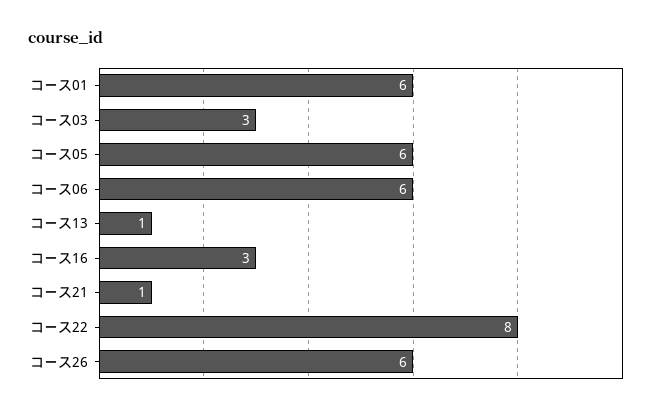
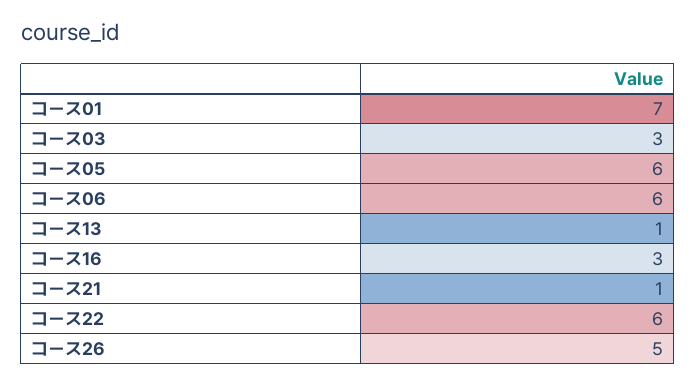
コース01: 6 -> 7
コース22: 8 -> 6
コース26: 6 -> 5

